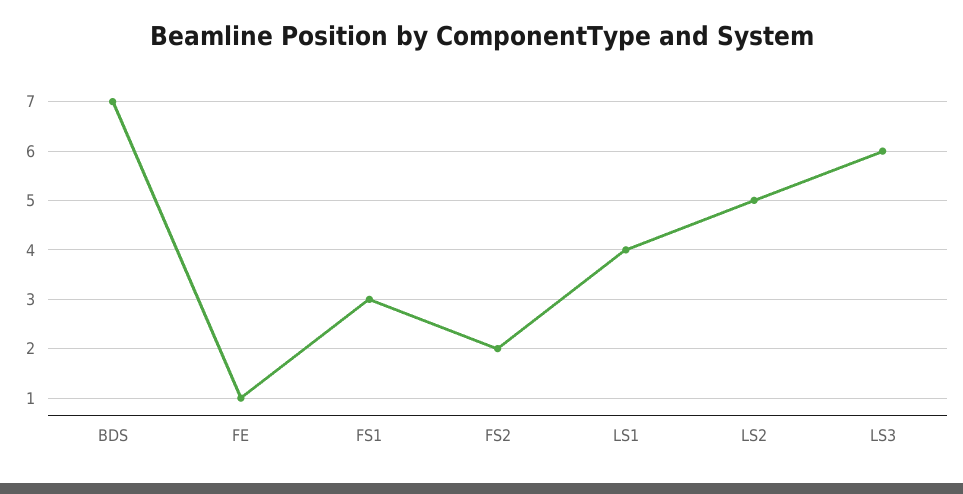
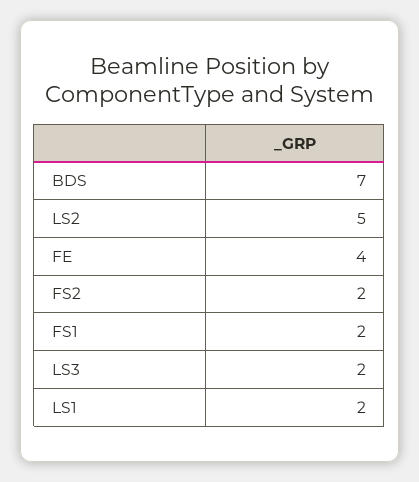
FE: 1 -> 4
FS1: 3 -> 2
LS1: 4 -> 2
LS3: 6 -> 2

